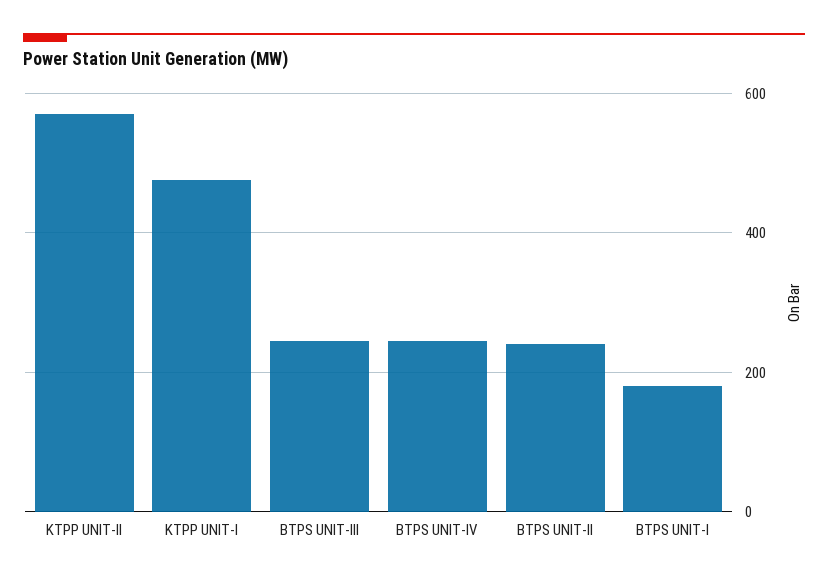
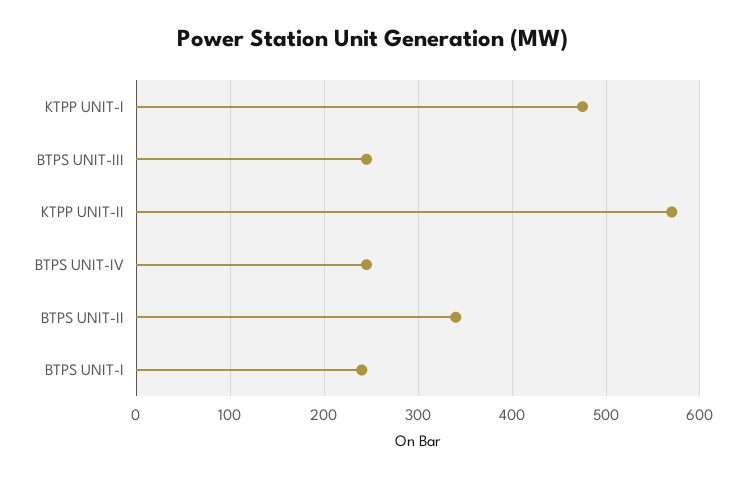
BTPS UNIT-II: 240 -> 340
BTPS UNIT-I: 180 -> 240

